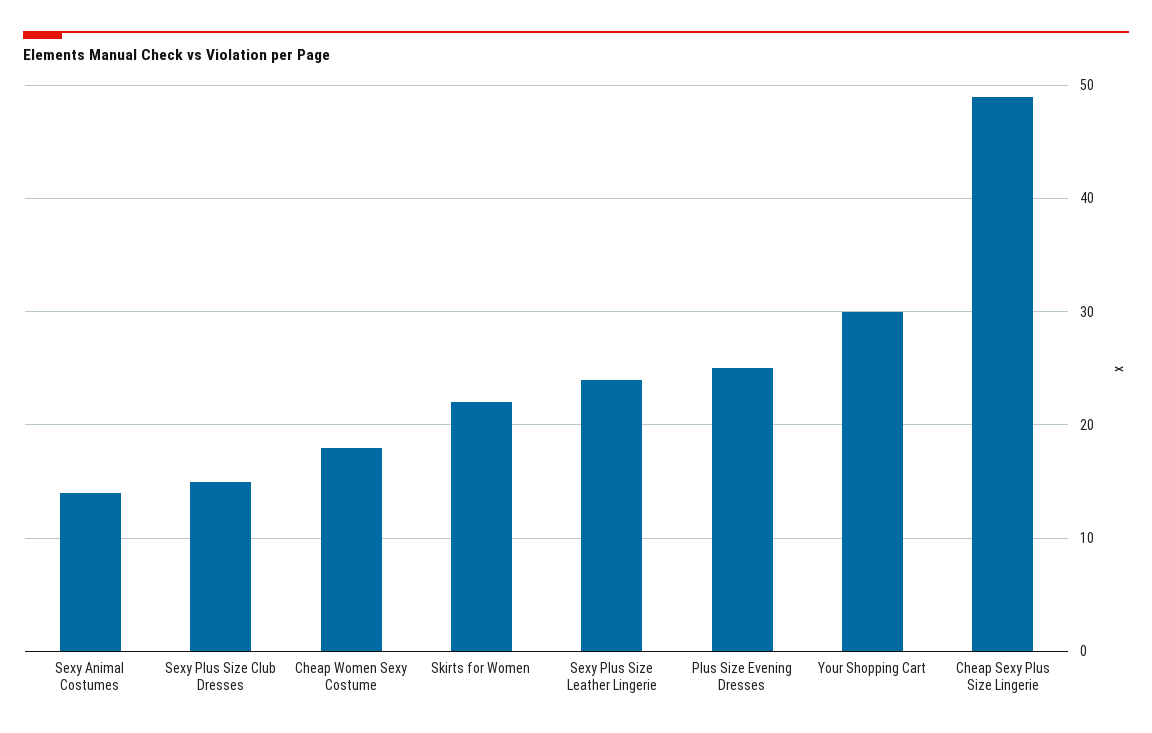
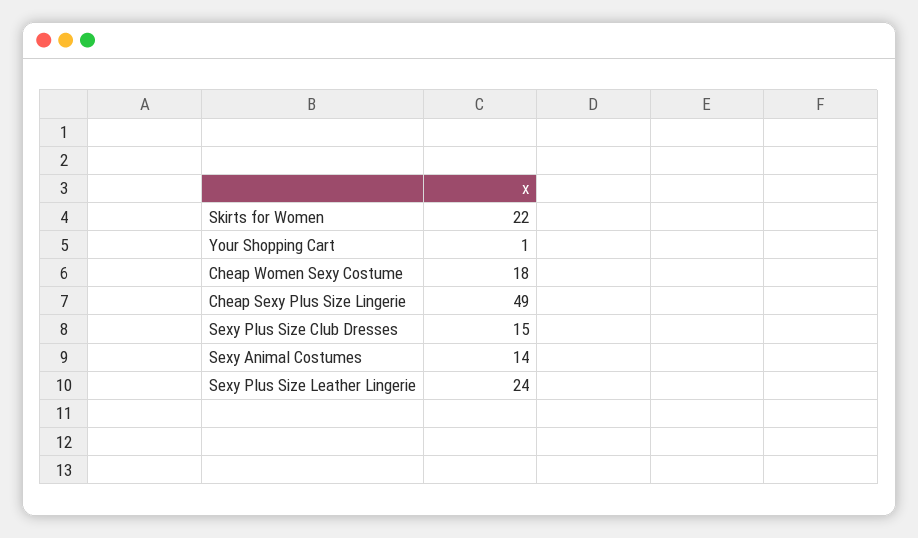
Plus Size Evening Dresses: 25 -> none
Your Shopping Cart: 30 -> 1

